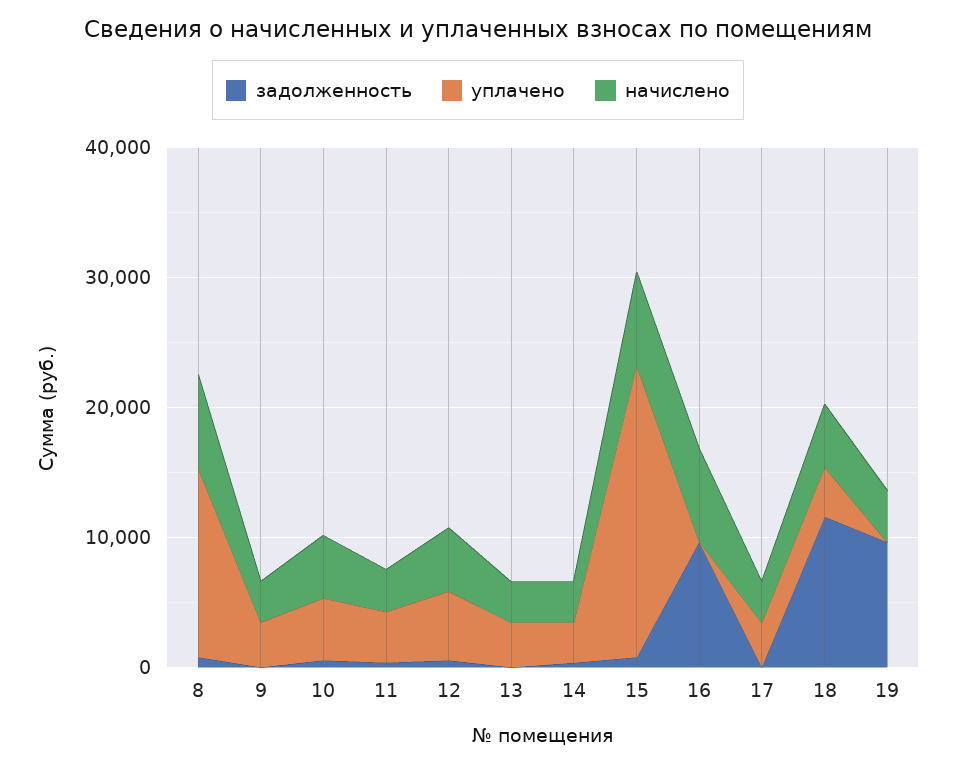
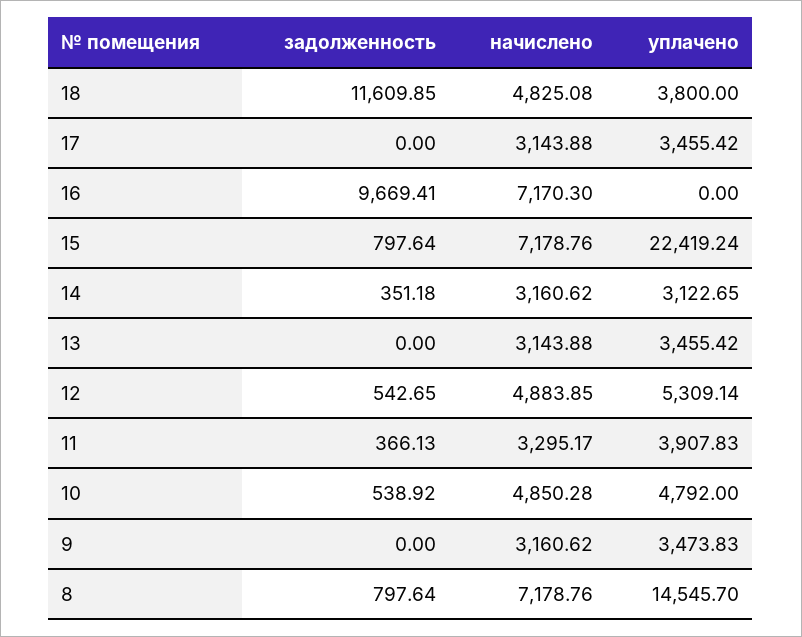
задолженность, 19: 10000 -> none
уплачено, 19: 0 -> none
начислено, 19: 4000 -> none

